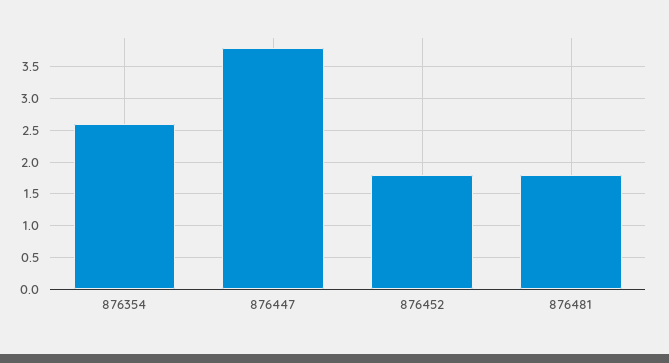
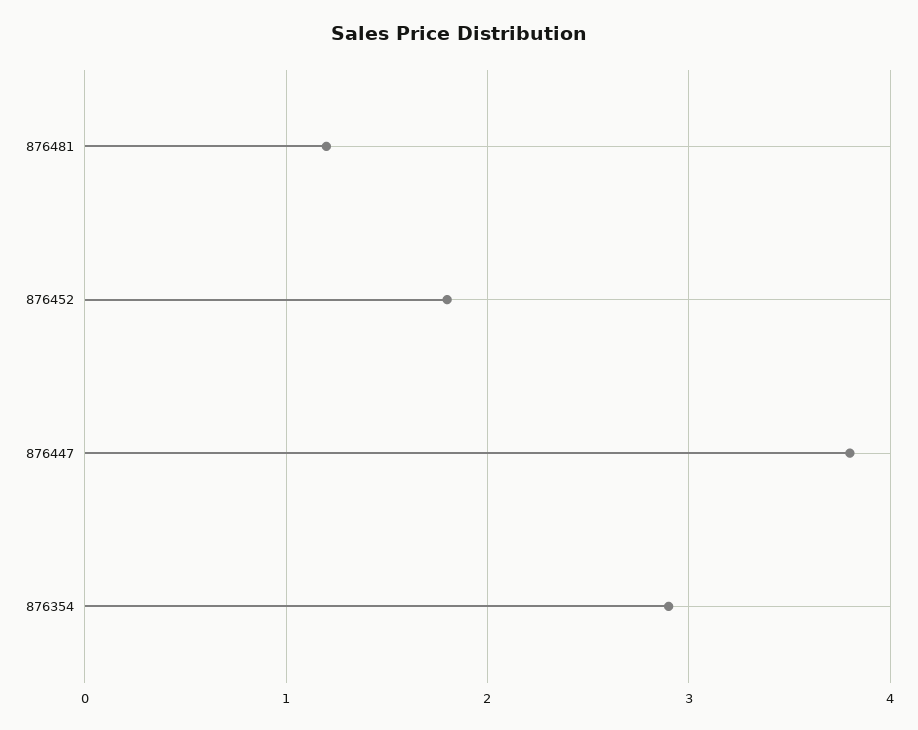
876354: 2.6 -> 2.9
876481: 1.8 -> 1.2

